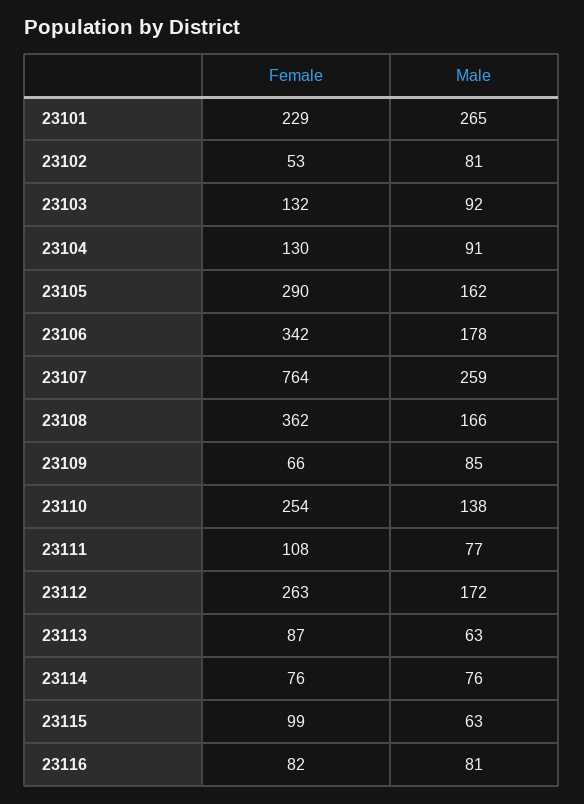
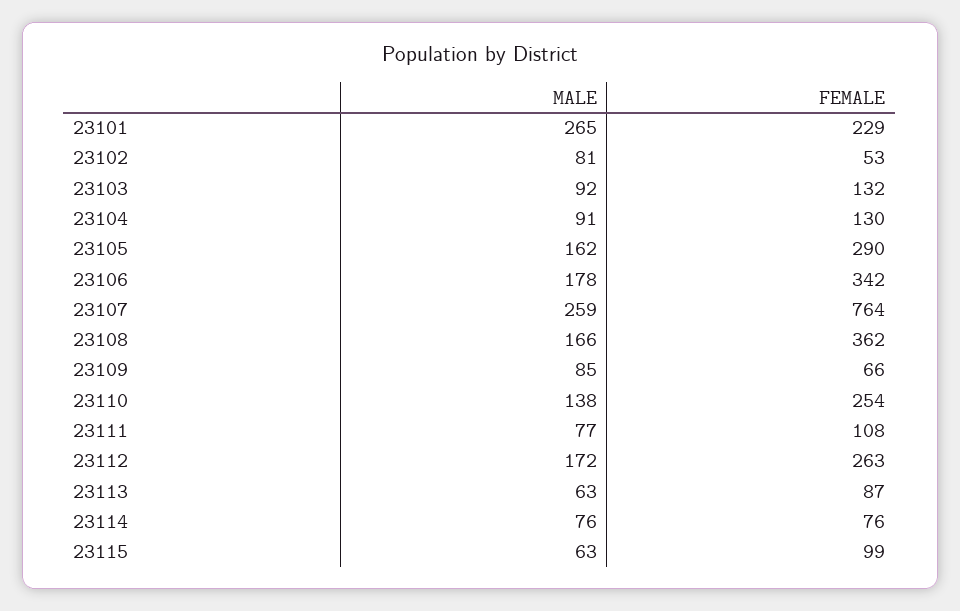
Female, 23116: 82 -> none
Male, 23116: 81 -> none

